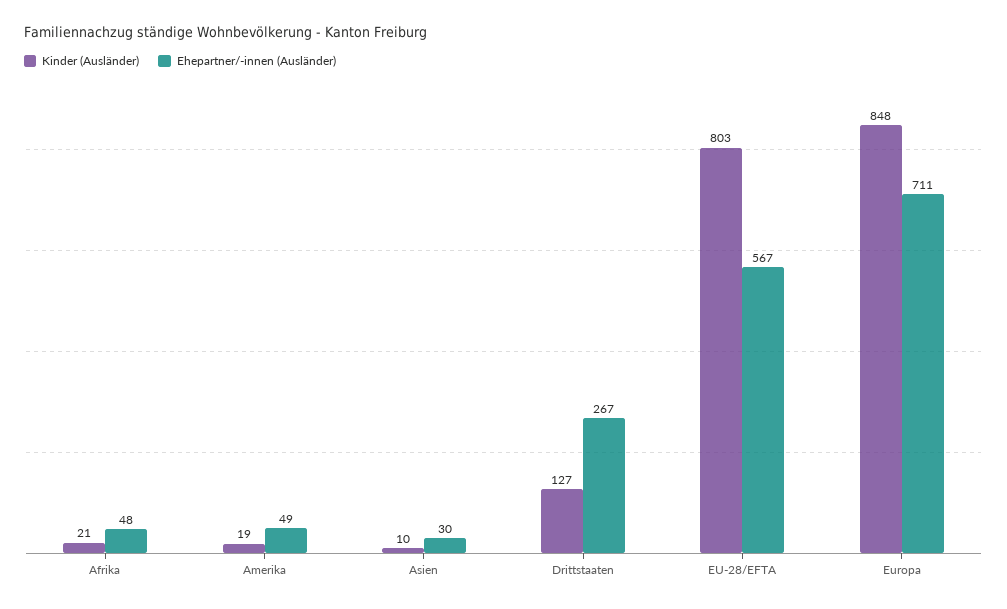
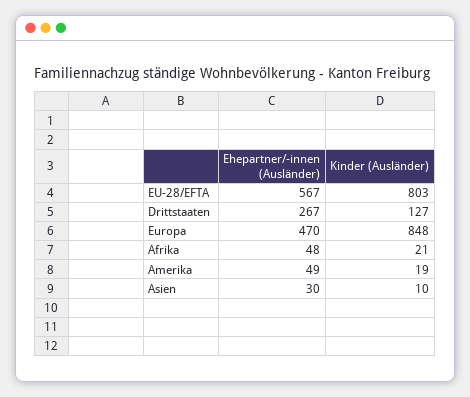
Ehepartner/-innen (Ausländer), Europa: 711 -> 470

